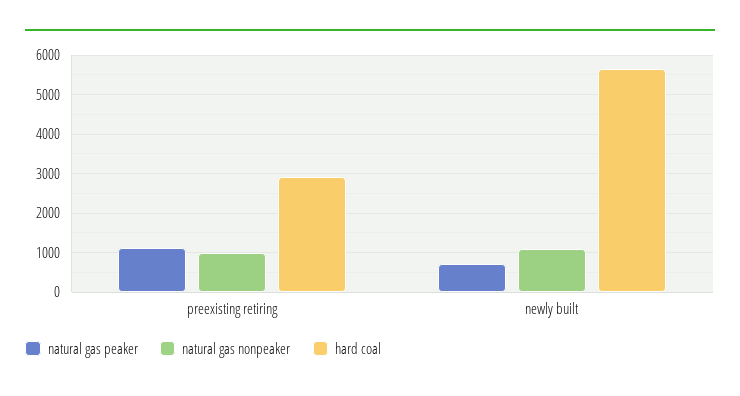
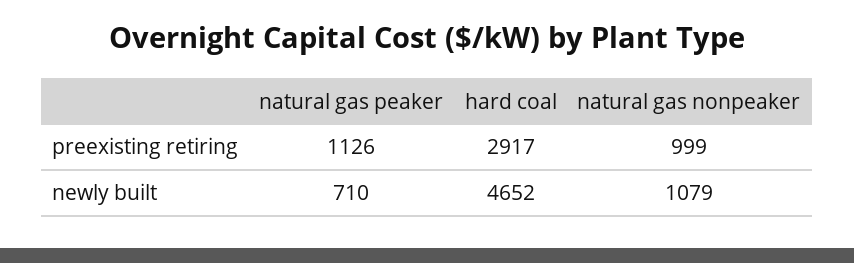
hard coal, newly built: 5600 -> 4652

